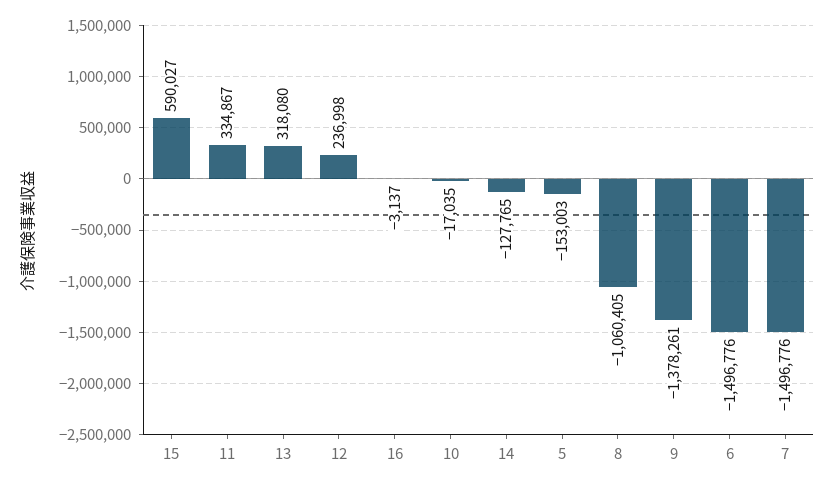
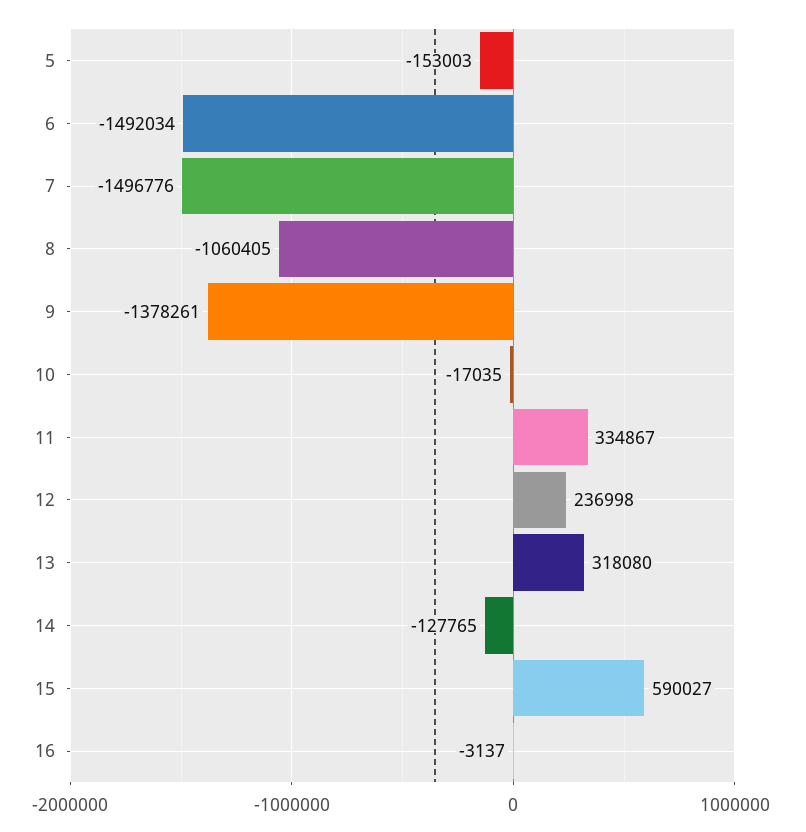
6: -1496776 -> -1492034

